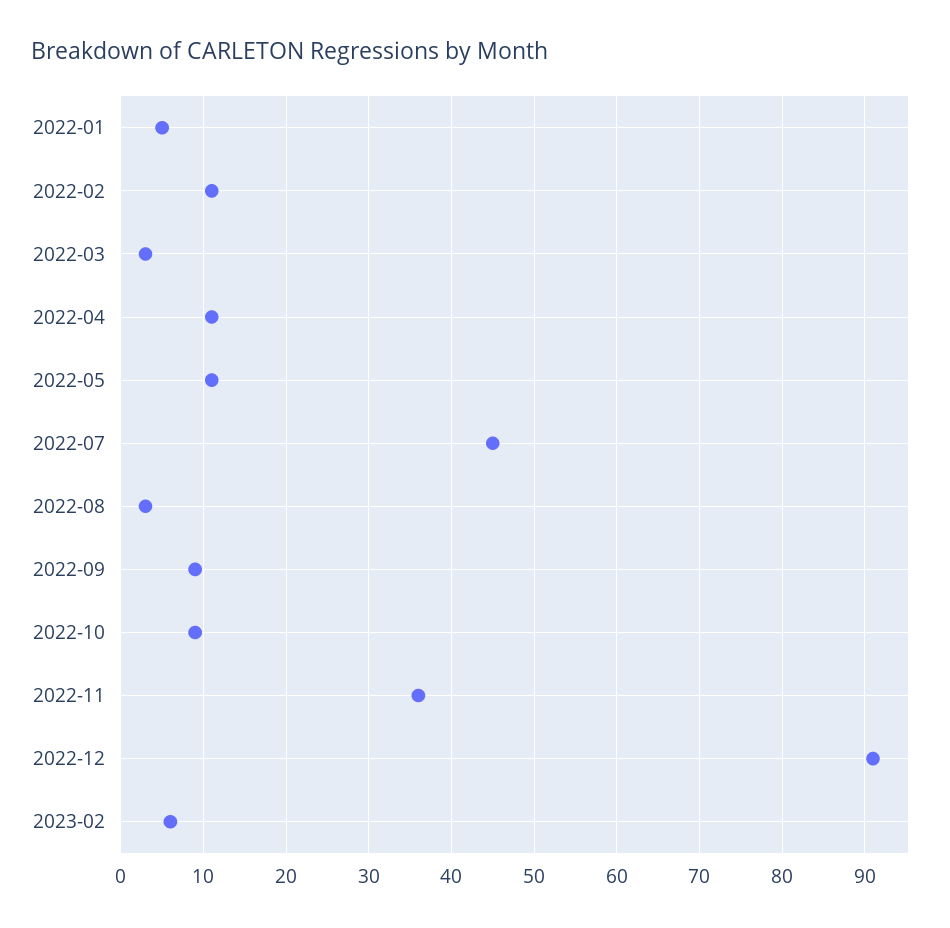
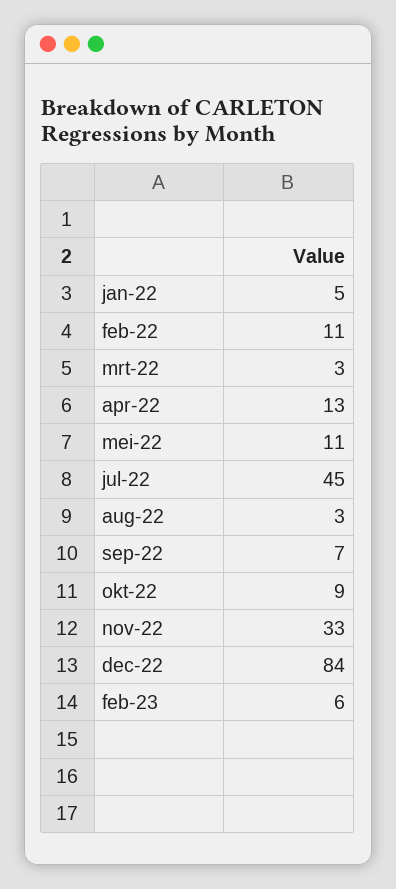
2022-04: 11 -> 13
2022-09: 9 -> 7
2022-11: 36 -> 33
2022-12: 91 -> 84

